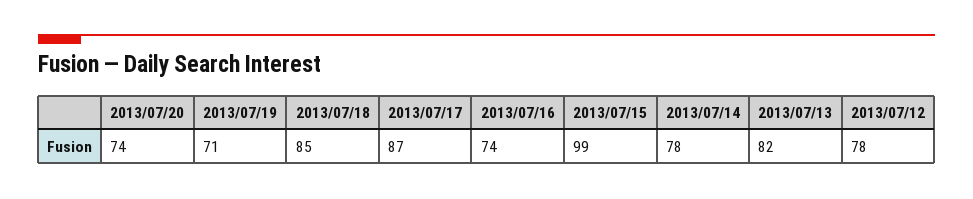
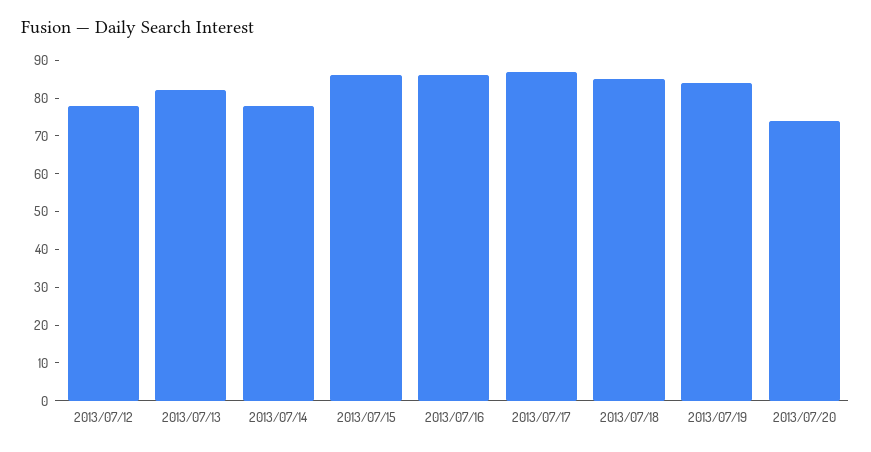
2013/07/19: 71 -> 85
2013/07/16: 74 -> 85
2013/07/15: 99 -> 85

